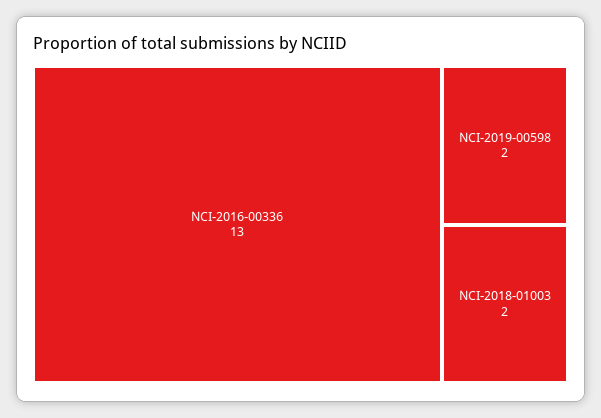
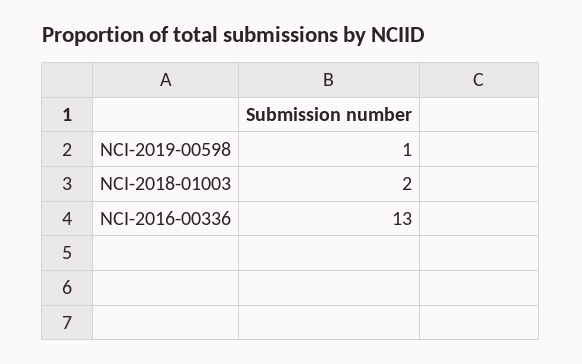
NCI-2019-00598: 2 -> 1

